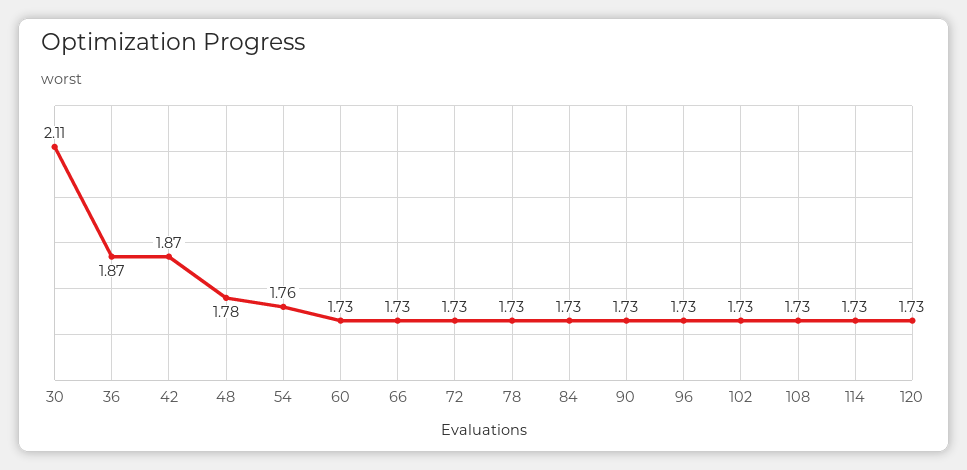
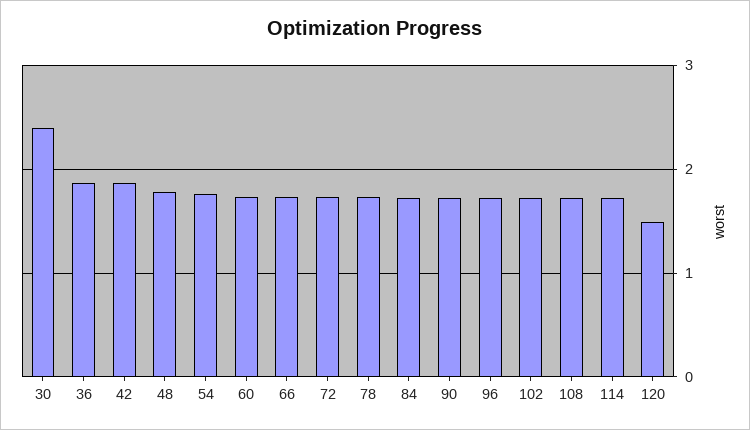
30: 2.11 -> 2.4
120: 1.73 -> 1.5

